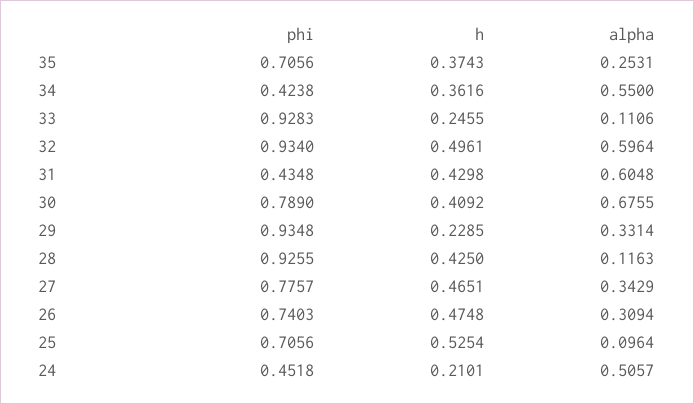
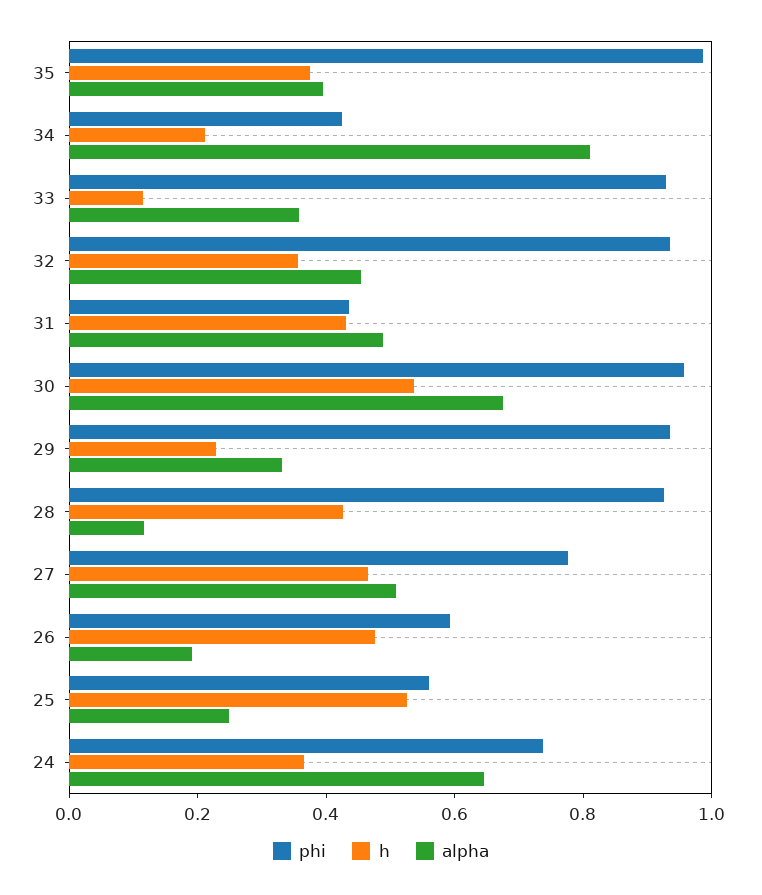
phi, 35: 0.7056 -> 1
alpha, 35: 0.2531 -> 0.4
h, 34: 0.3616 -> 0.2
alpha, 34: 0.55 -> 0.8
h, 33: 0.2455 -> 0.1
alpha, 33: 0.1106 -> 0.35
h, 32: 0.4961 -> 0.35
alpha, 32: 0.5964 -> 0.45
alpha, 31: 0.6048 -> 0.5
phi, 30: 0.789 -> 0.95
h, 30: 0.4092 -> 0.55
alpha, 27: 0.3429 -> 0.5
phi, 26: 0.7403 -> 0.6
alpha, 26: 0.3094 -> 0.2
phi, 25: 0.7056 -> 0.55
alpha, 25: 0.0964 -> 0.25
phi, 24: 0.4518 -> 0.75
h, 24: 0.2101 -> 0.35
alpha, 24: 0.5057 -> 0.65

